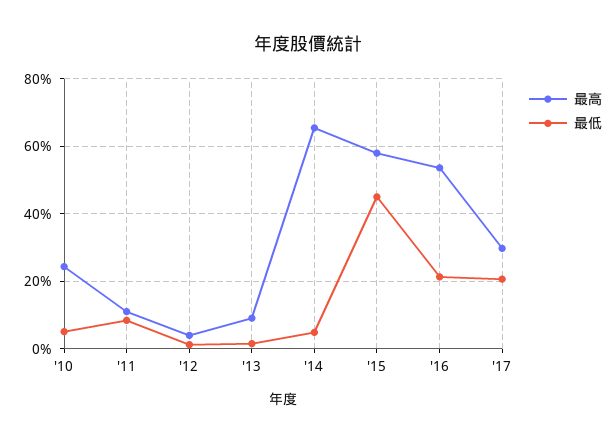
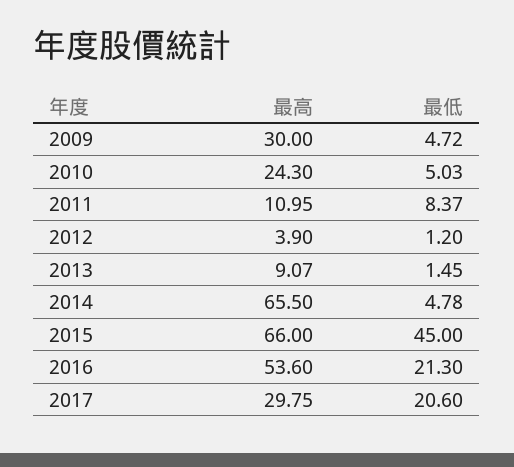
最高, '15: 58 -> 66
最高, 2009: none -> 30
最低, 2009: none -> 4.72

